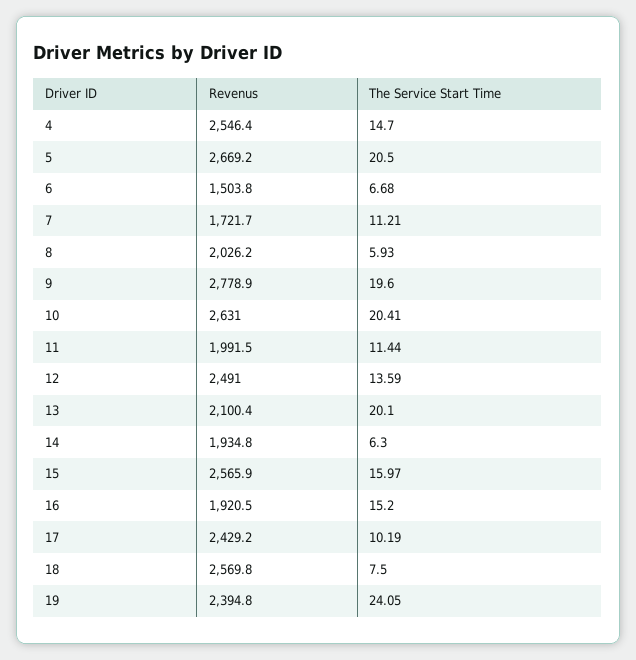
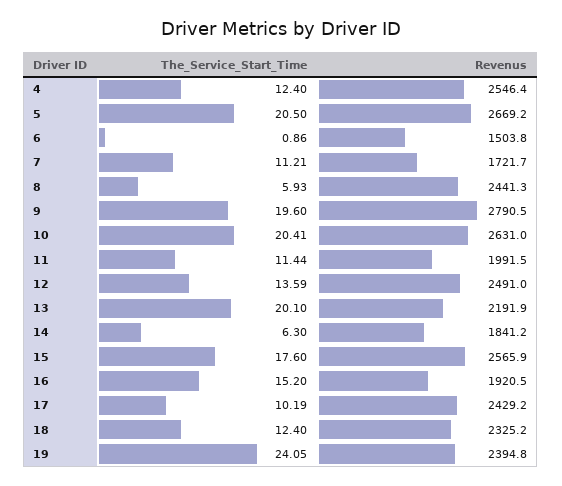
The Service Start Time, 4: 14.7 -> 12.4
The Service Start Time, 6: 6.68 -> 0.86
Revenus, 8: 2026.2 -> 2441.3
Revenus, 9: 2778.9 -> 2790.5
Revenus, 13: 2100.4 -> 2191.9
Revenus, 14: 1934.8 -> 1841.2
The Service Start Time, 15: 15.97 -> 17.6
Revenus, 18: 2569.8 -> 2325.2
The Service Start Time, 18: 7.5 -> 12.4

